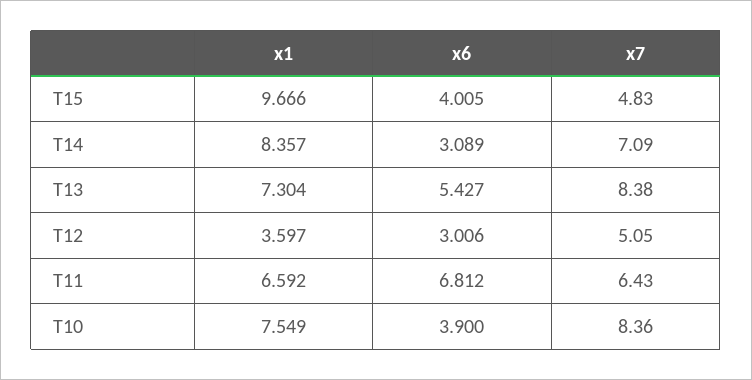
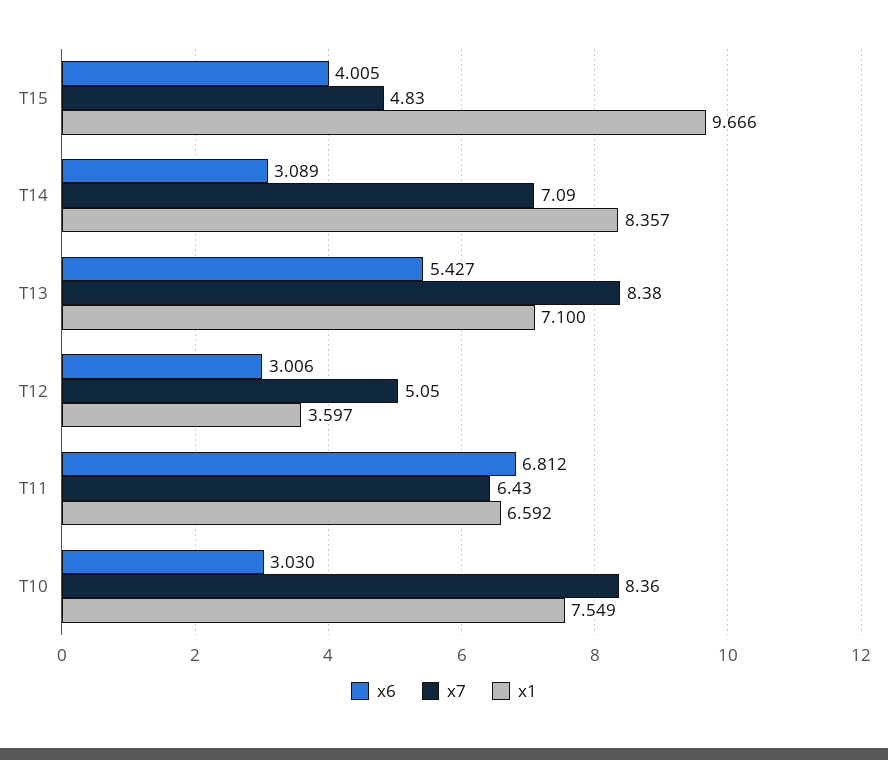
x1, T13: 7.304 -> 7.1
x6, T10: 3.9 -> 3.03

